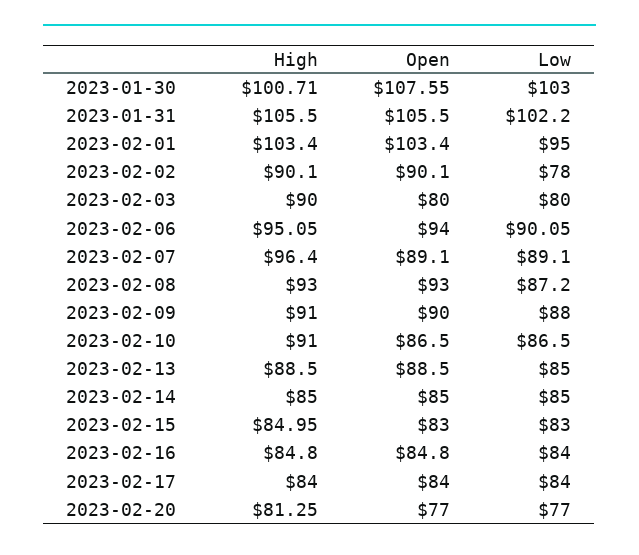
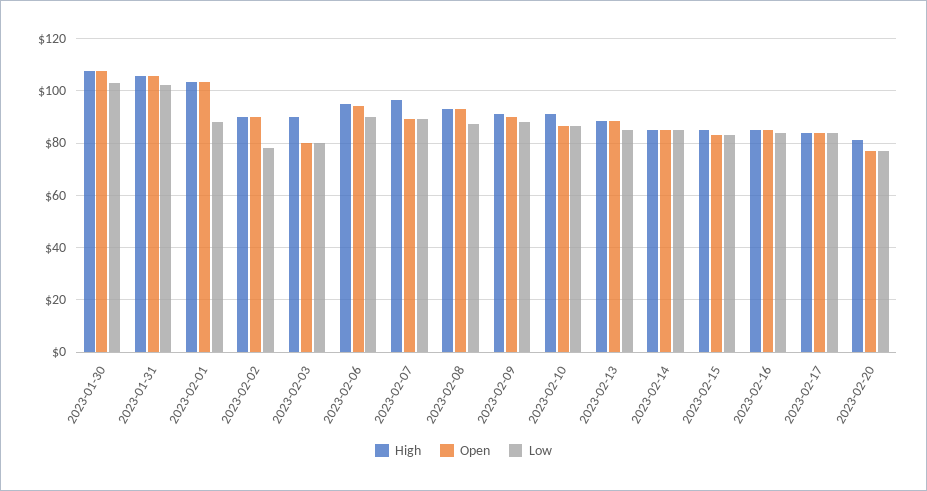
High, 2023-01-30: 100.71 -> 107.5
Low, 2023-02-01: 95 -> 87.5

